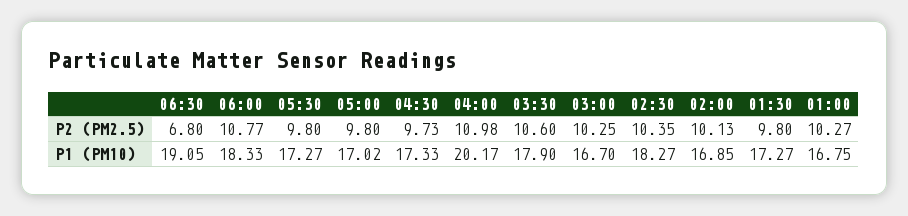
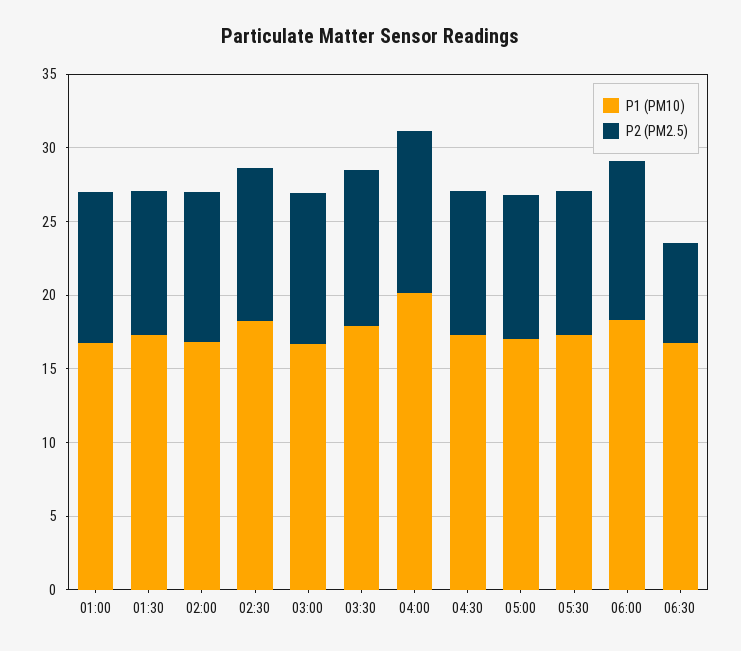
P1 (PM10), 06:30: 19.05 -> 17

